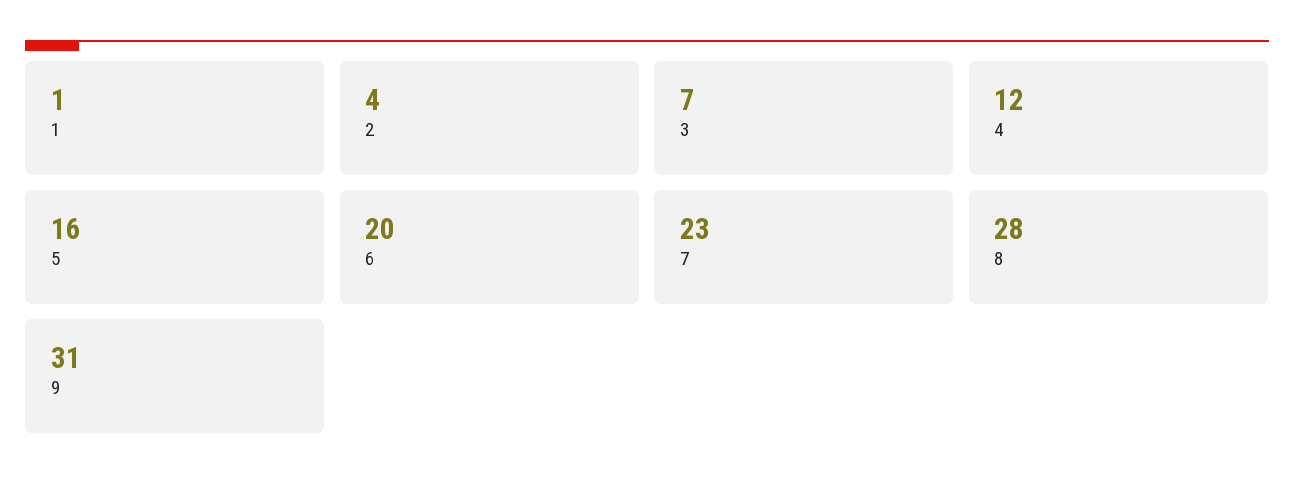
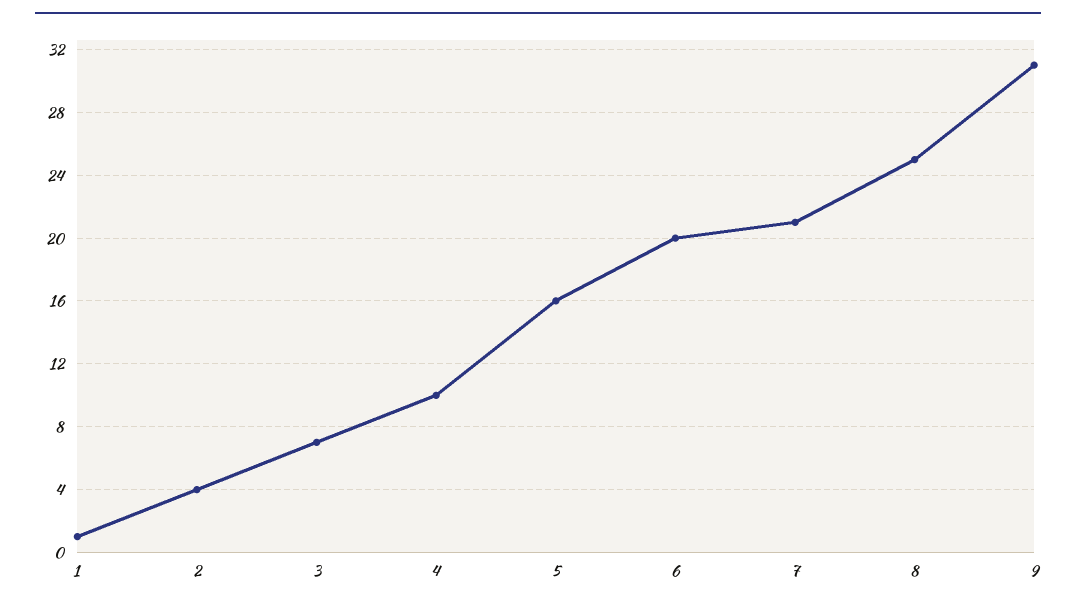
4: 12 -> 10
7: 23 -> 21
8: 28 -> 25

